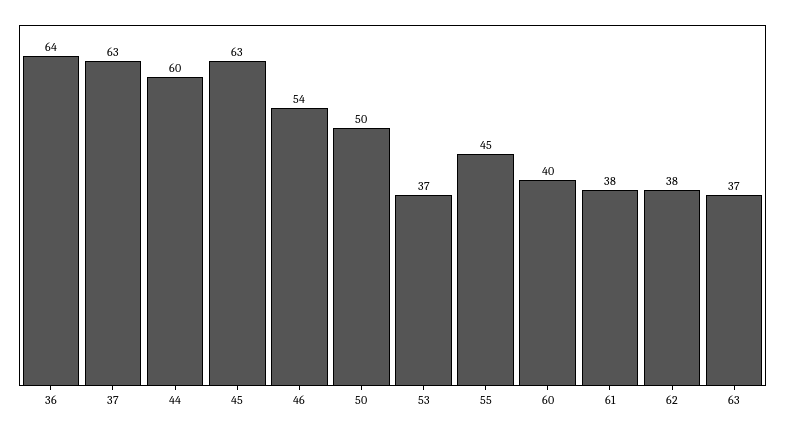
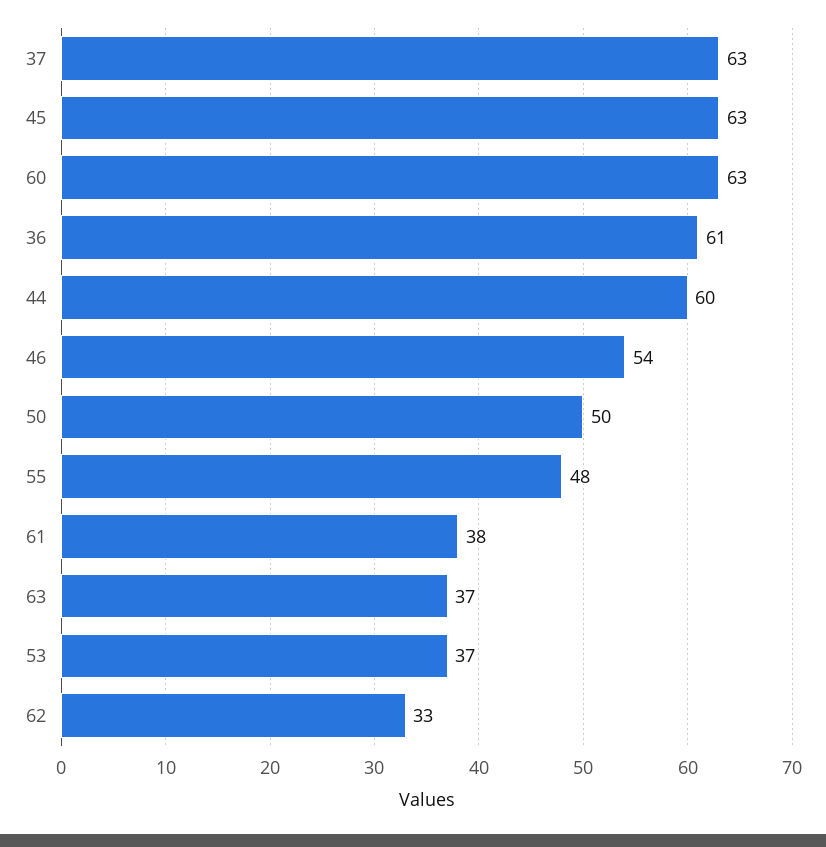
36: 64 -> 61
55: 45 -> 48
60: 40 -> 63
62: 38 -> 33

